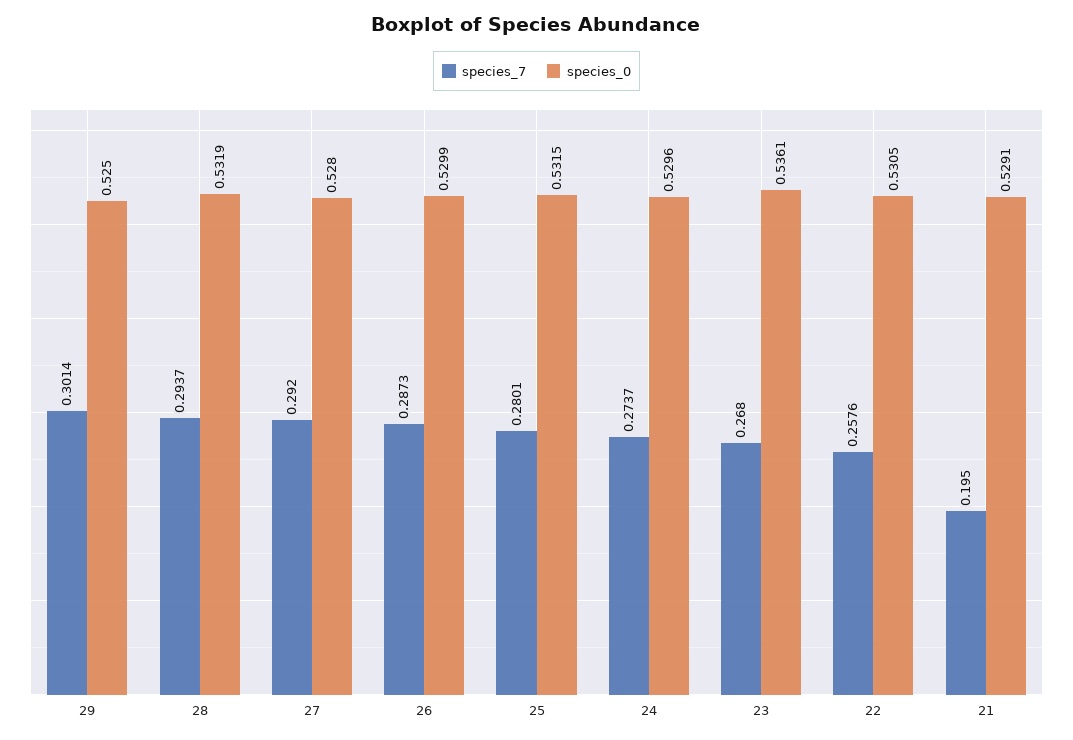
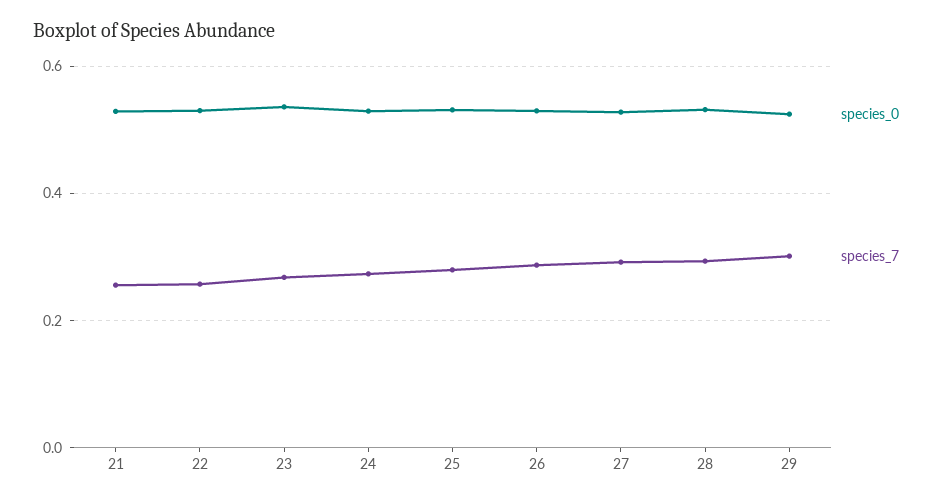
species_7, 21: 0.195 -> 0.26

